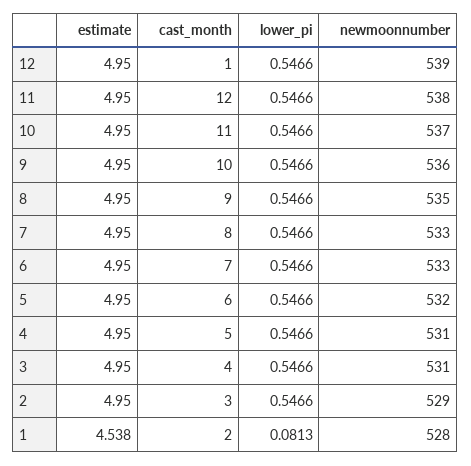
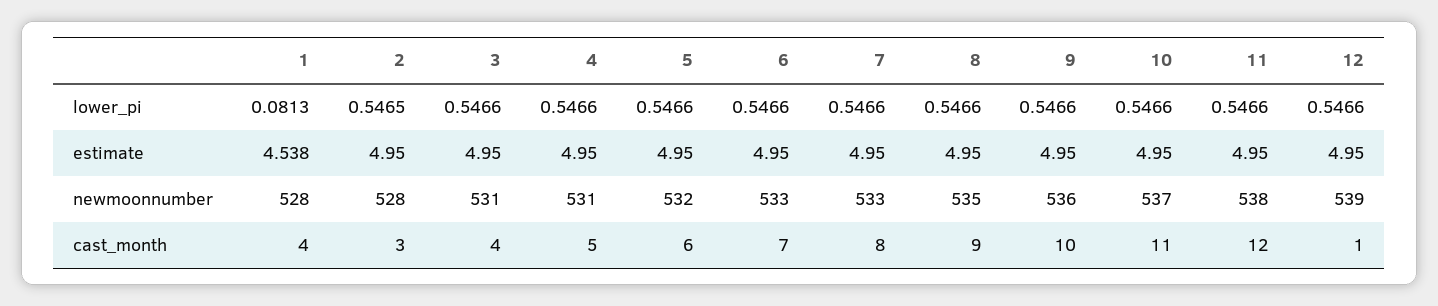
lower_pi, 2: 0.5466 -> 0.5465
newmoonnumber, 2: 529 -> 528
cast_month, 1: 2 -> 4

